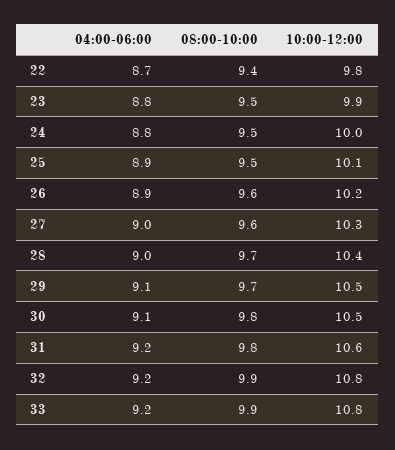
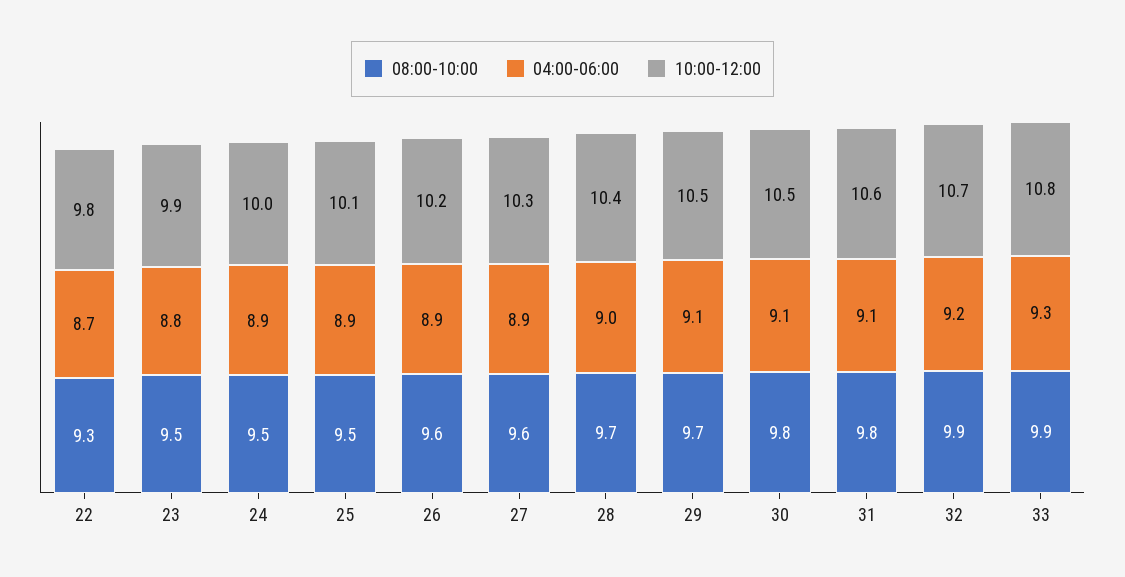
08:00-10:00, 22: 9.4 -> 9.3
04:00-06:00, 24: 8.8 -> 8.9
04:00-06:00, 27: 9 -> 8.9
04:00-06:00, 31: 9.2 -> 9.1
10:00-12:00, 32: 10.8 -> 10.7
04:00-06:00, 33: 9.2 -> 9.3

